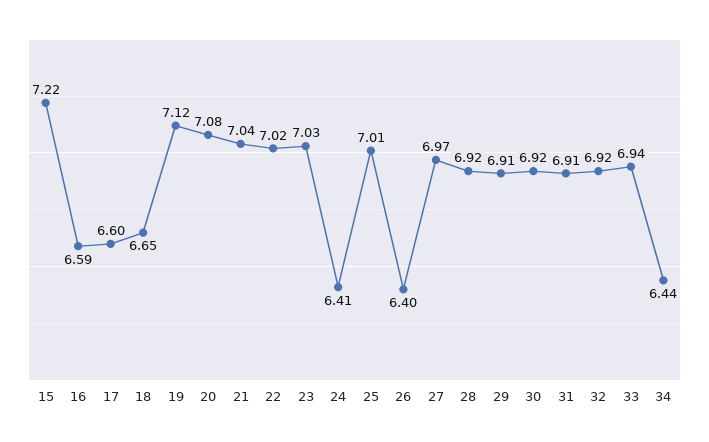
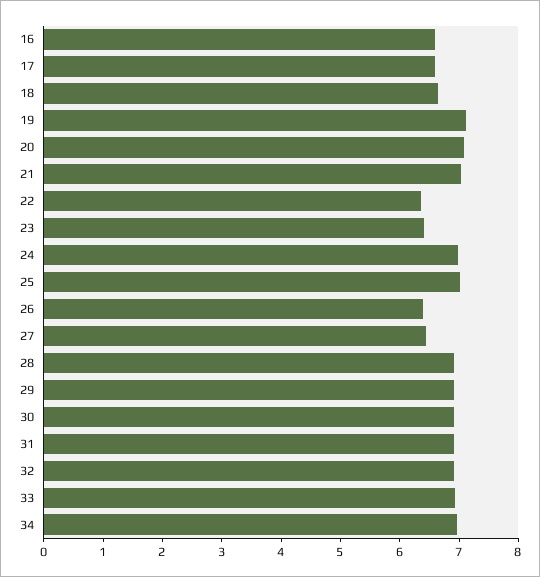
15: 7.22 -> none
22: 7.02 -> 6.4
23: 7.03 -> 6.4
24: 6.41 -> 7
27: 6.97 -> 6.4
34: 6.44 -> 7

